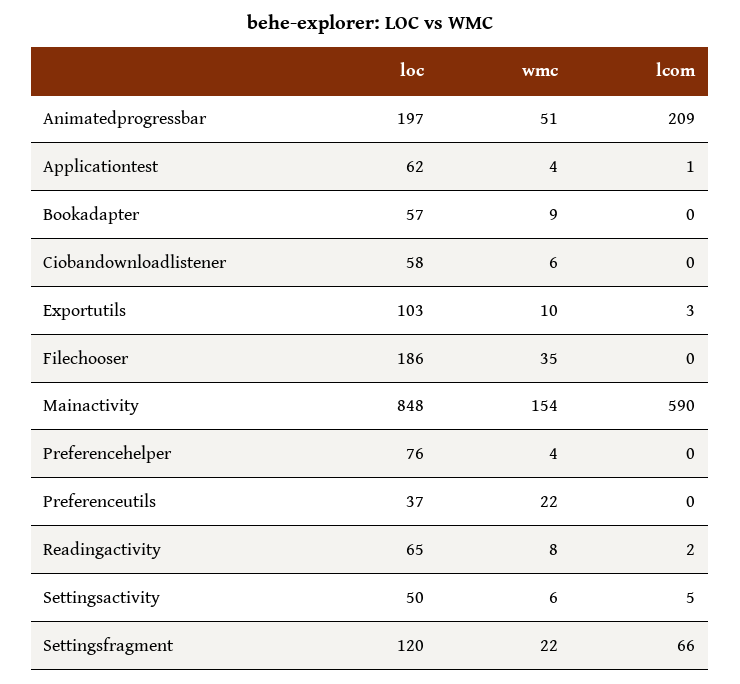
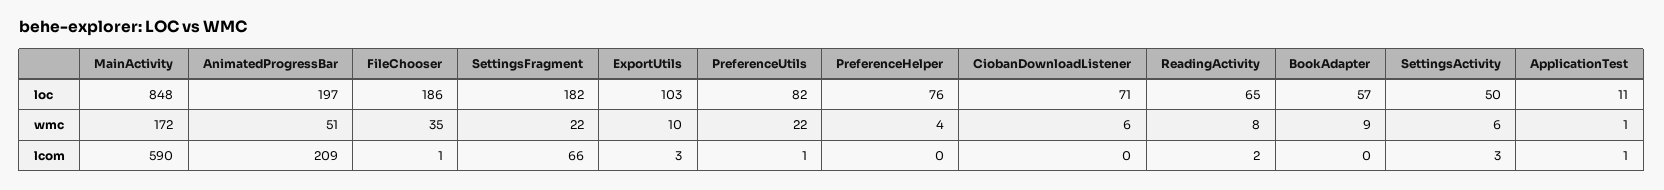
loc, Applicationtest: 62 -> 11
wmc, Applicationtest: 4 -> 1
loc, Ciobandownloadlistener: 58 -> 71
lcom, Filechooser: 0 -> 1
wmc, Mainactivity: 154 -> 172
loc, Preferenceutils: 37 -> 82
lcom, Preferenceutils: 0 -> 1
lcom, Settingsactivity: 5 -> 3
loc, Settingsfragment: 120 -> 182

